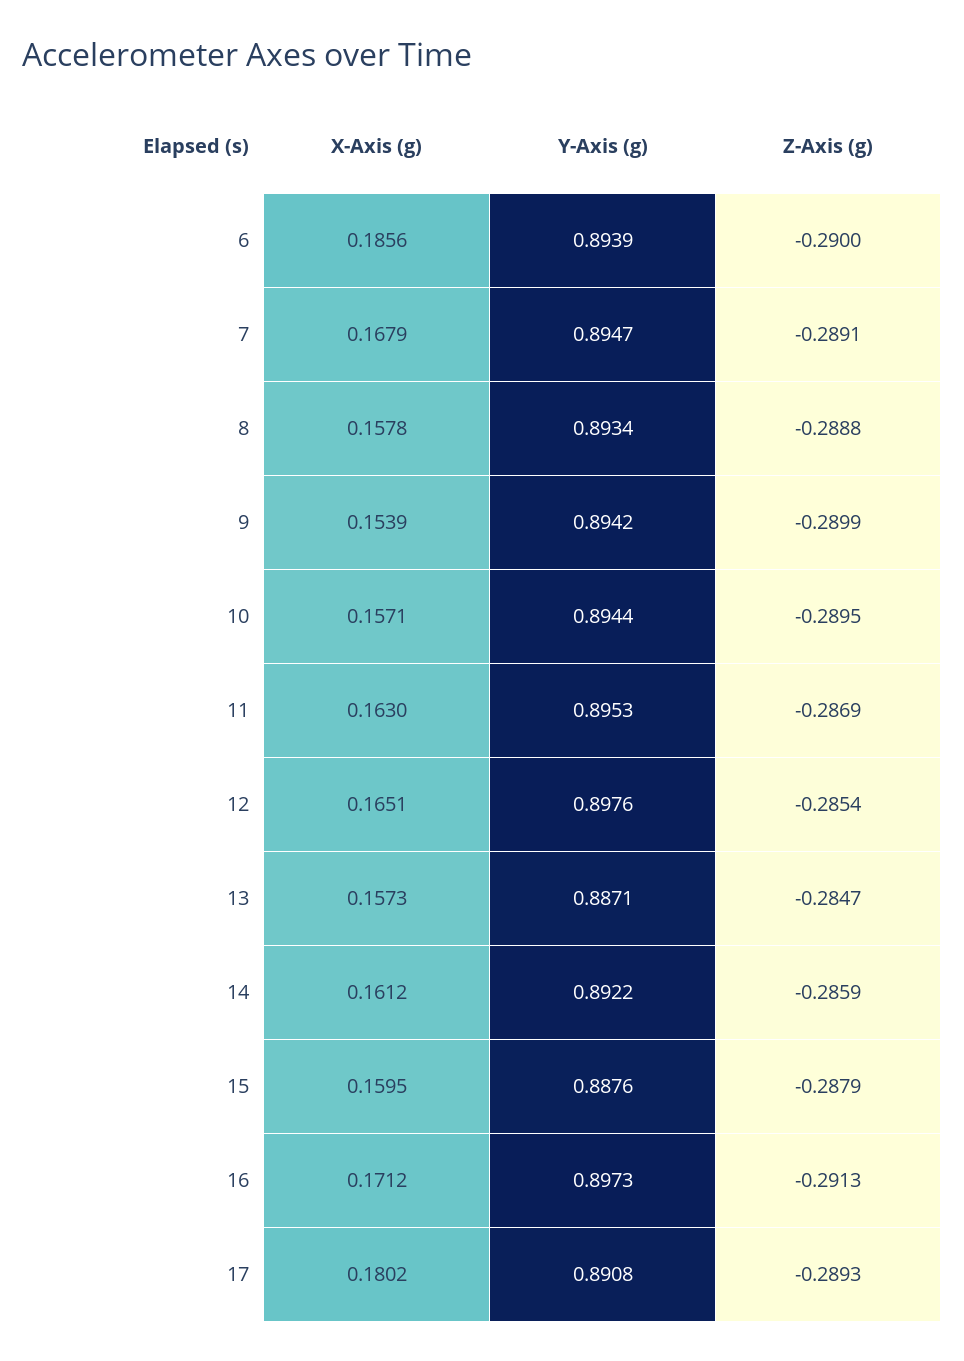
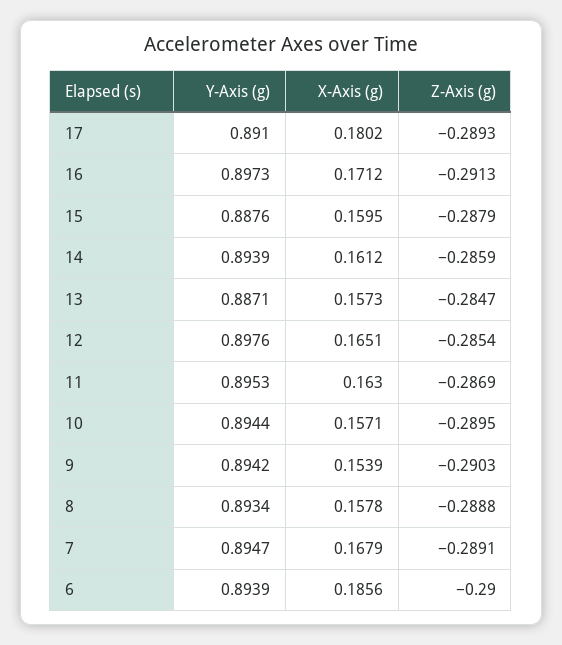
Z-Axis (g), 9: -0.2899 -> -0.2903
Y-Axis (g), 14: 0.8922 -> 0.8939
Y-Axis (g), 17: 0.8908 -> 0.891

